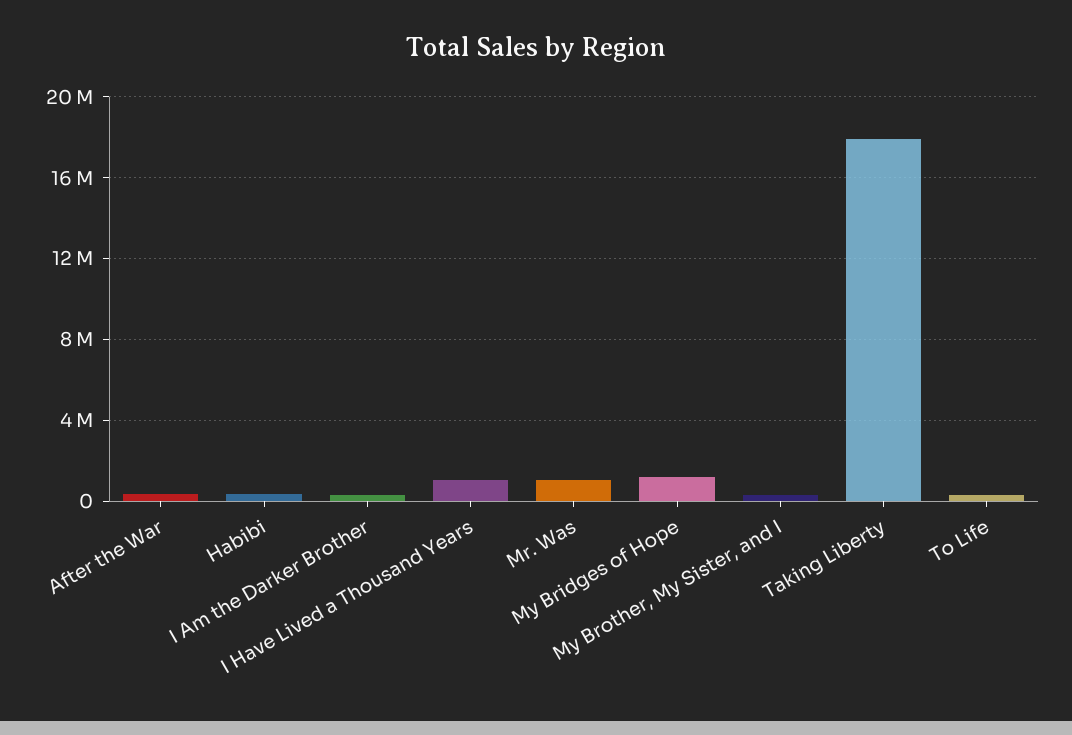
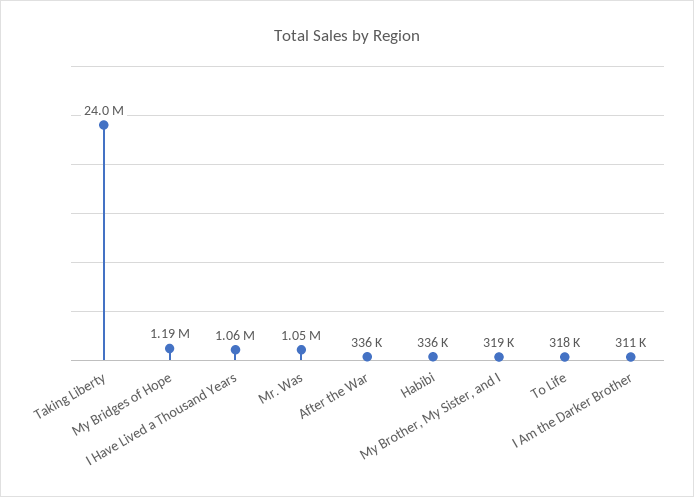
Taking Liberty: 18000000 -> 24000000

